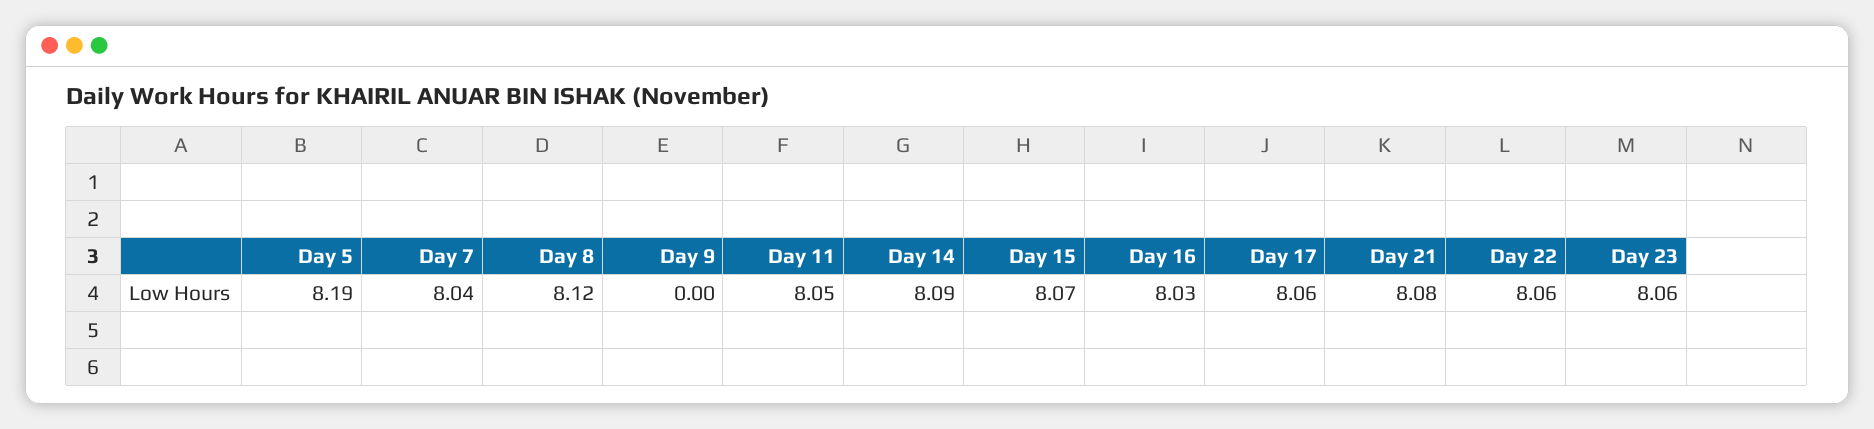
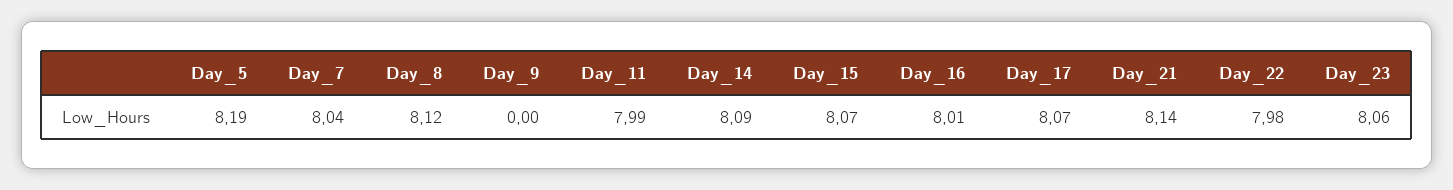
Day 11: 8.05 -> 7.99
Day 16: 8.03 -> 8.01
Day 17: 8.06 -> 8.07
Day 21: 8.08 -> 8.14
Day 22: 8.06 -> 7.98

